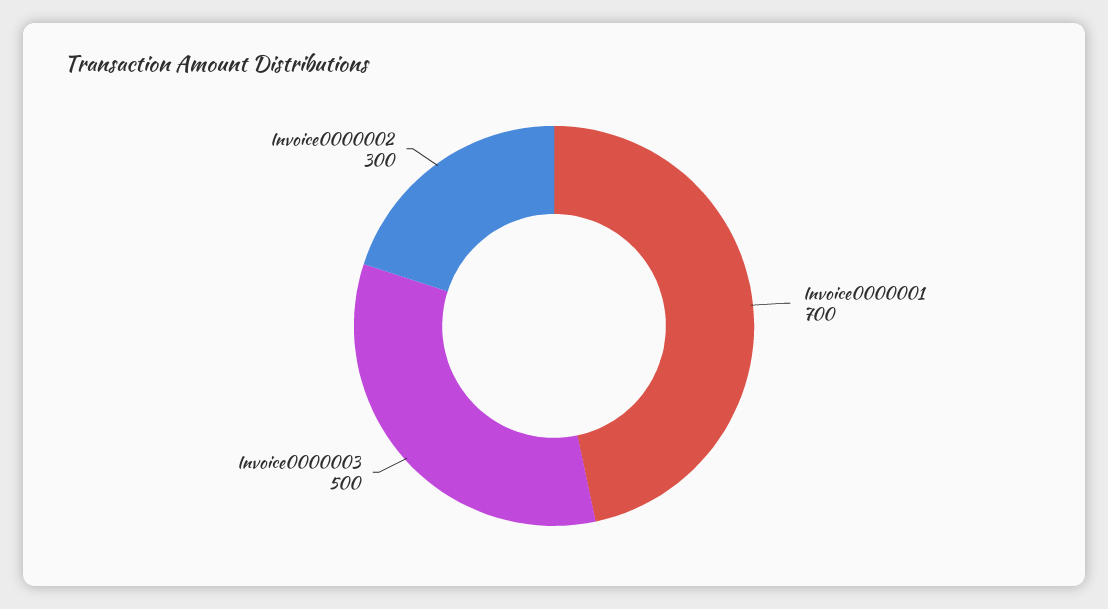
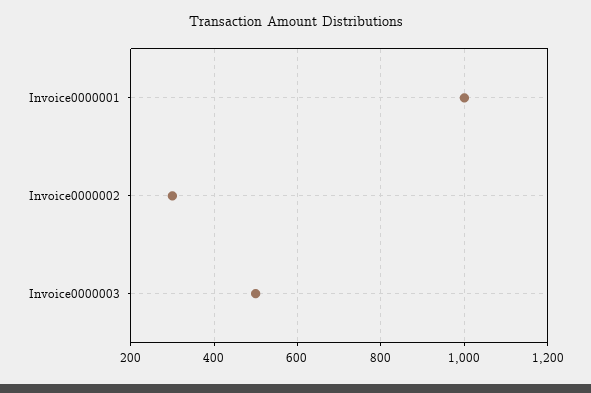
Invoice0000001: 700 -> 1000

